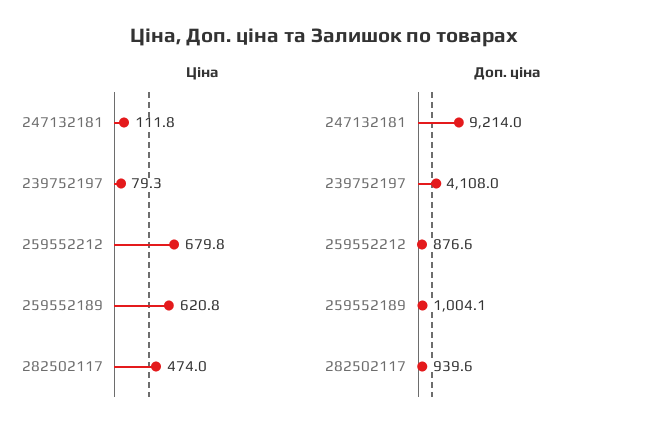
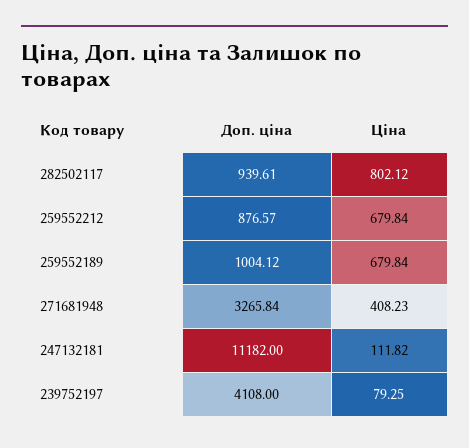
Ціна, 259552189: 620.8 -> 679.84
Ціна, 282502117: 474 -> 802.12
Доп. ціна, 247132181: 9214 -> 11182
Доп. ціна, 271681948: none -> 3265.84
Ціна, 271681948: none -> 408.23

